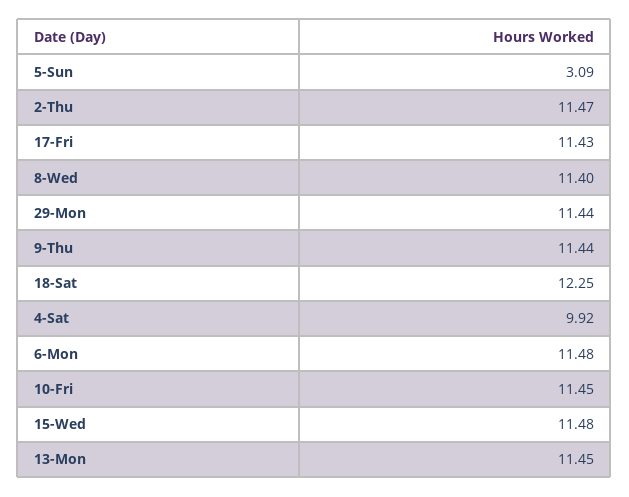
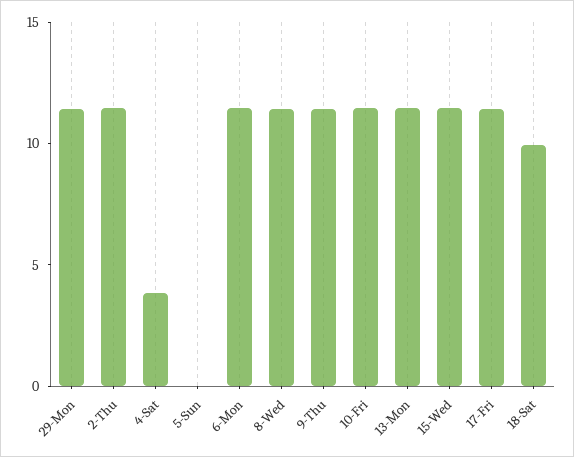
5-Sun: 3.09 -> 0
18-Sat: 12.25 -> 10
4-Sat: 9.92 -> 4

